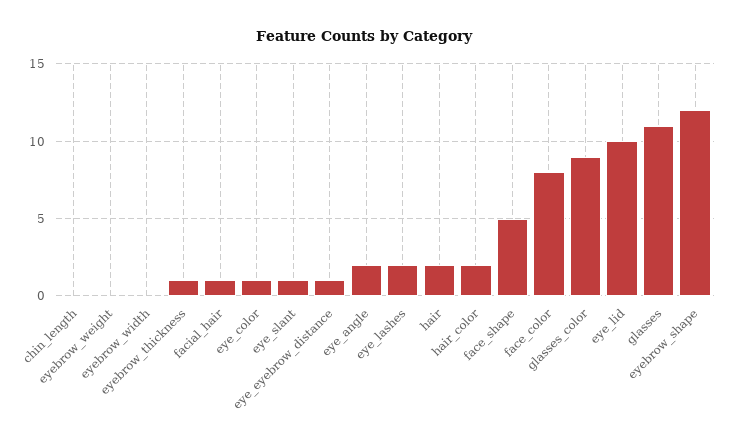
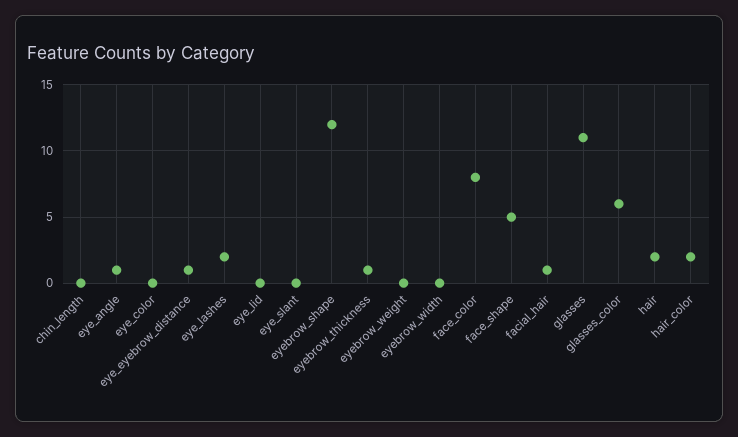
eye_color: 1 -> 0
eye_slant: 1 -> 0
eye_angle: 2 -> 1
glasses_color: 9 -> 6
eye_lid: 10 -> 0

